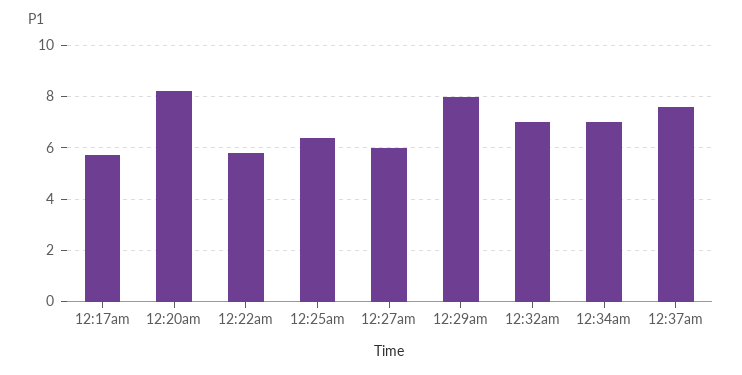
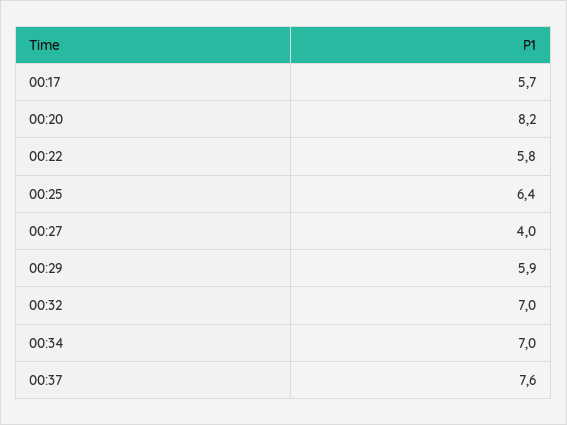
12:27am: 6 -> 4
12:29am: 8 -> 5.9

